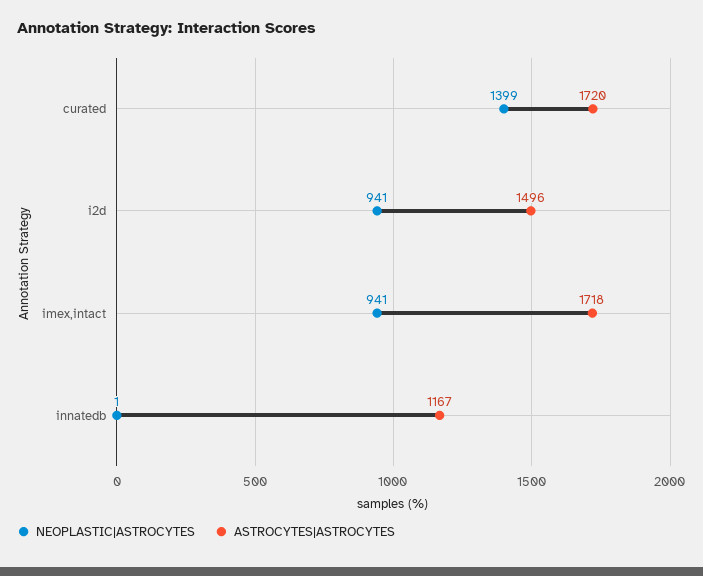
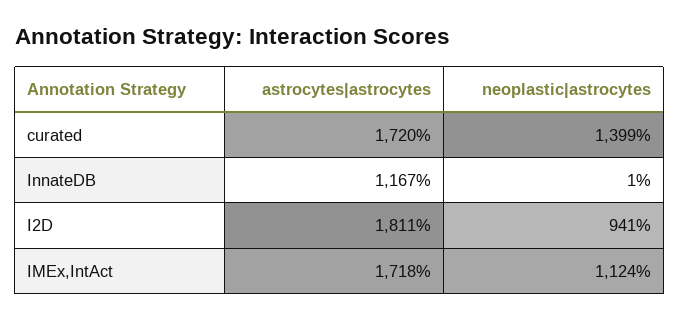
ASTROCYTES|ASTROCYTES, i2d: 1496 -> 1811
NEOPLASTIC|ASTROCYTES, imex,intact: 941 -> 1124

